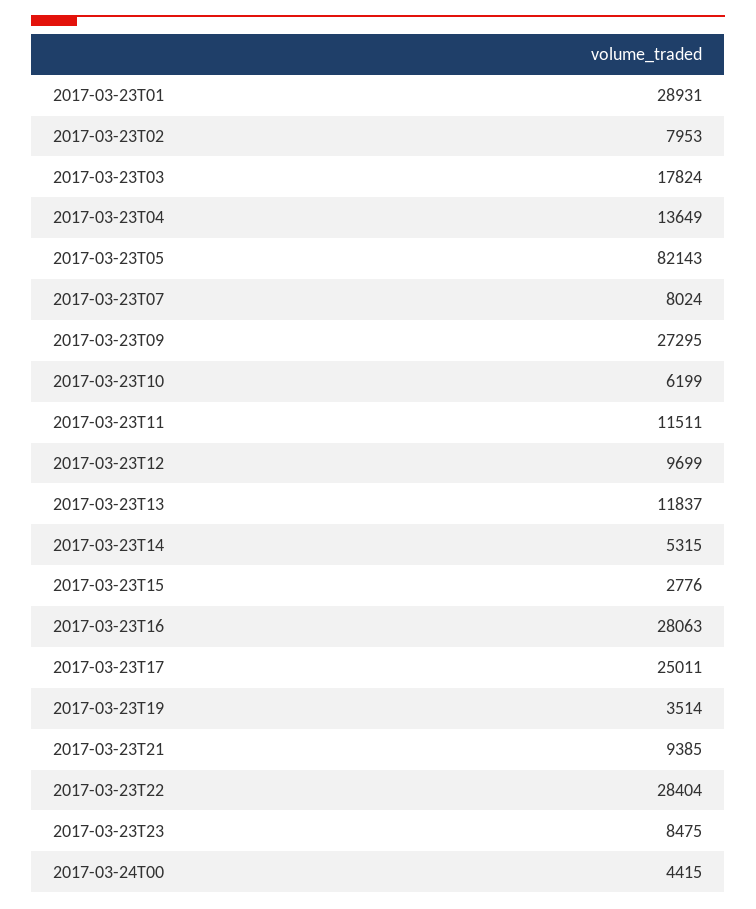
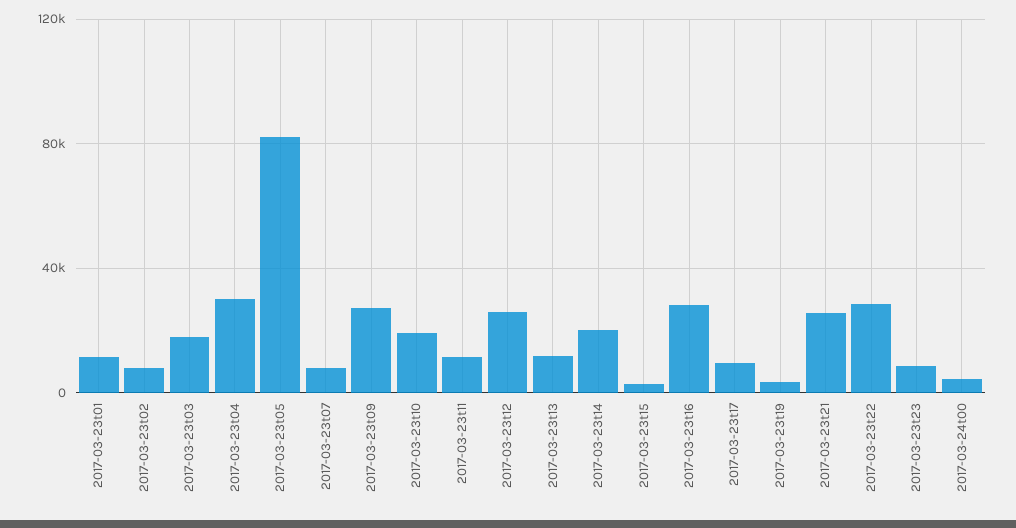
2017-03-23T01: 28931 -> 10000
2017-03-23T04: 13649 -> 30000
2017-03-23T10: 6199 -> 20000
2017-03-23T12: 9699 -> 25000
2017-03-23T14: 5315 -> 20000
2017-03-23T17: 25011 -> 10000
2017-03-23T21: 9385 -> 25000

